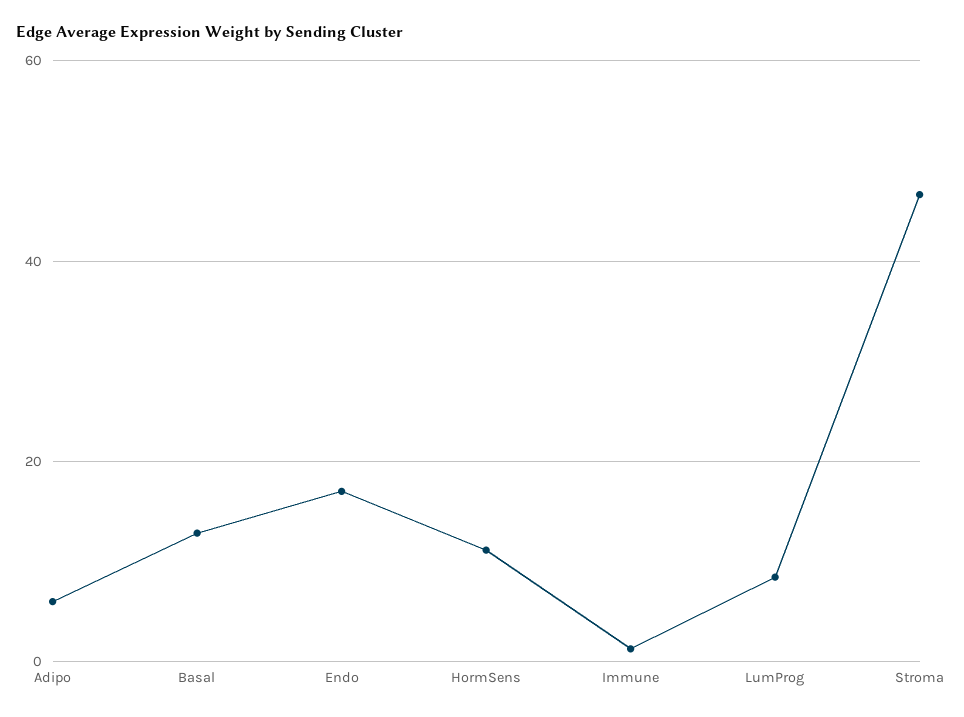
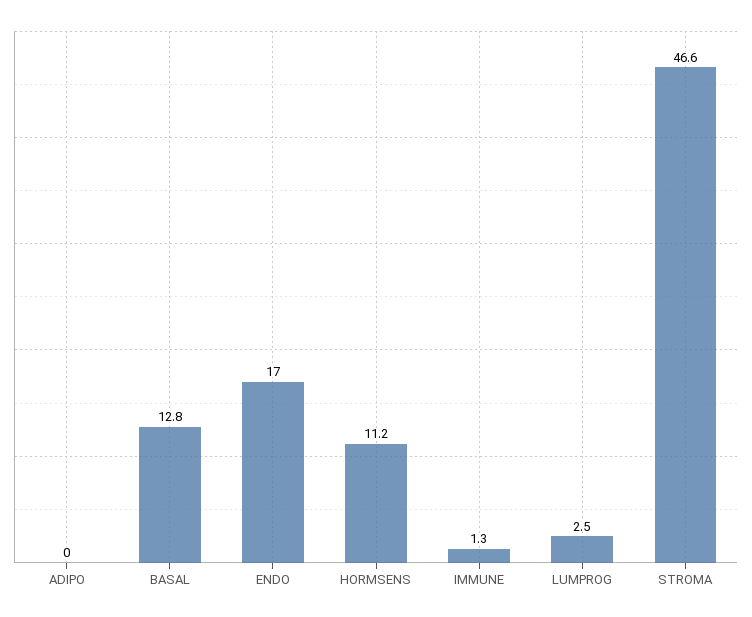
Adipo: 6 -> 0
LumProg: 8 -> 2.5

